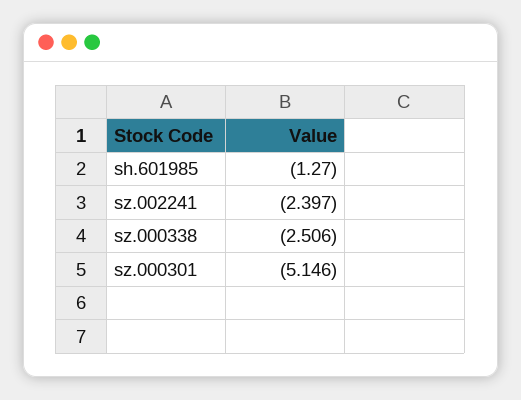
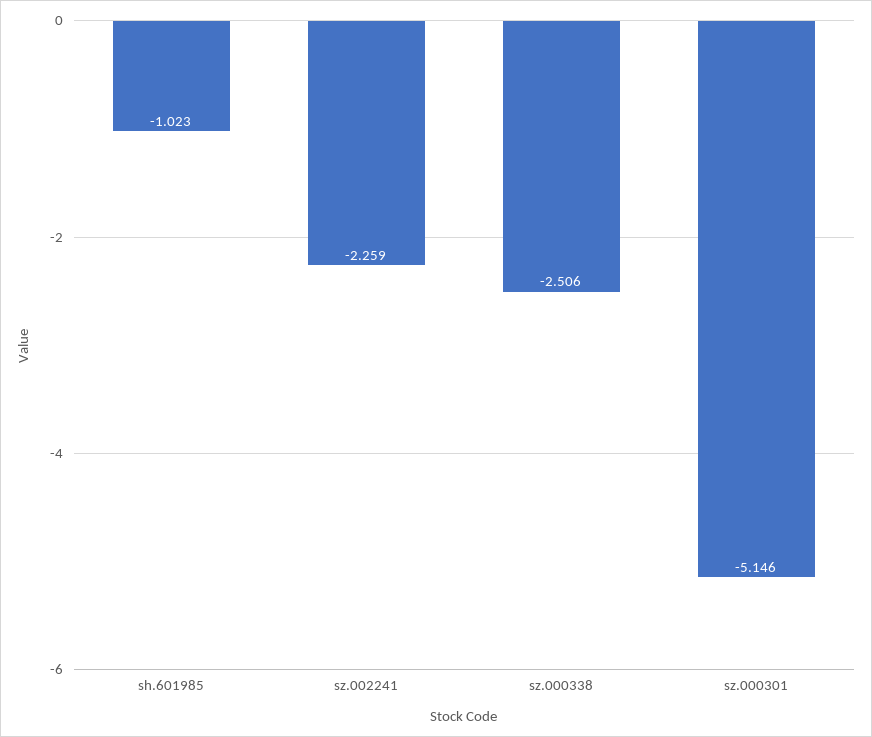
sh.601985: -1.27 -> -1.023
sz.002241: -2.397 -> -2.259

